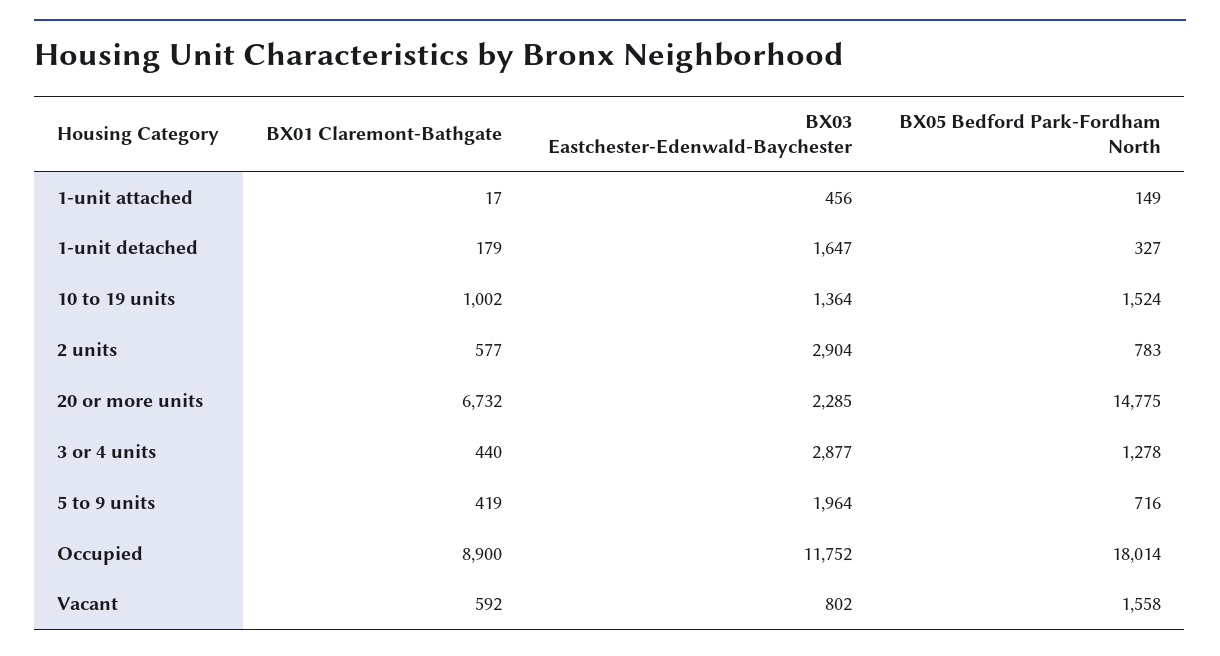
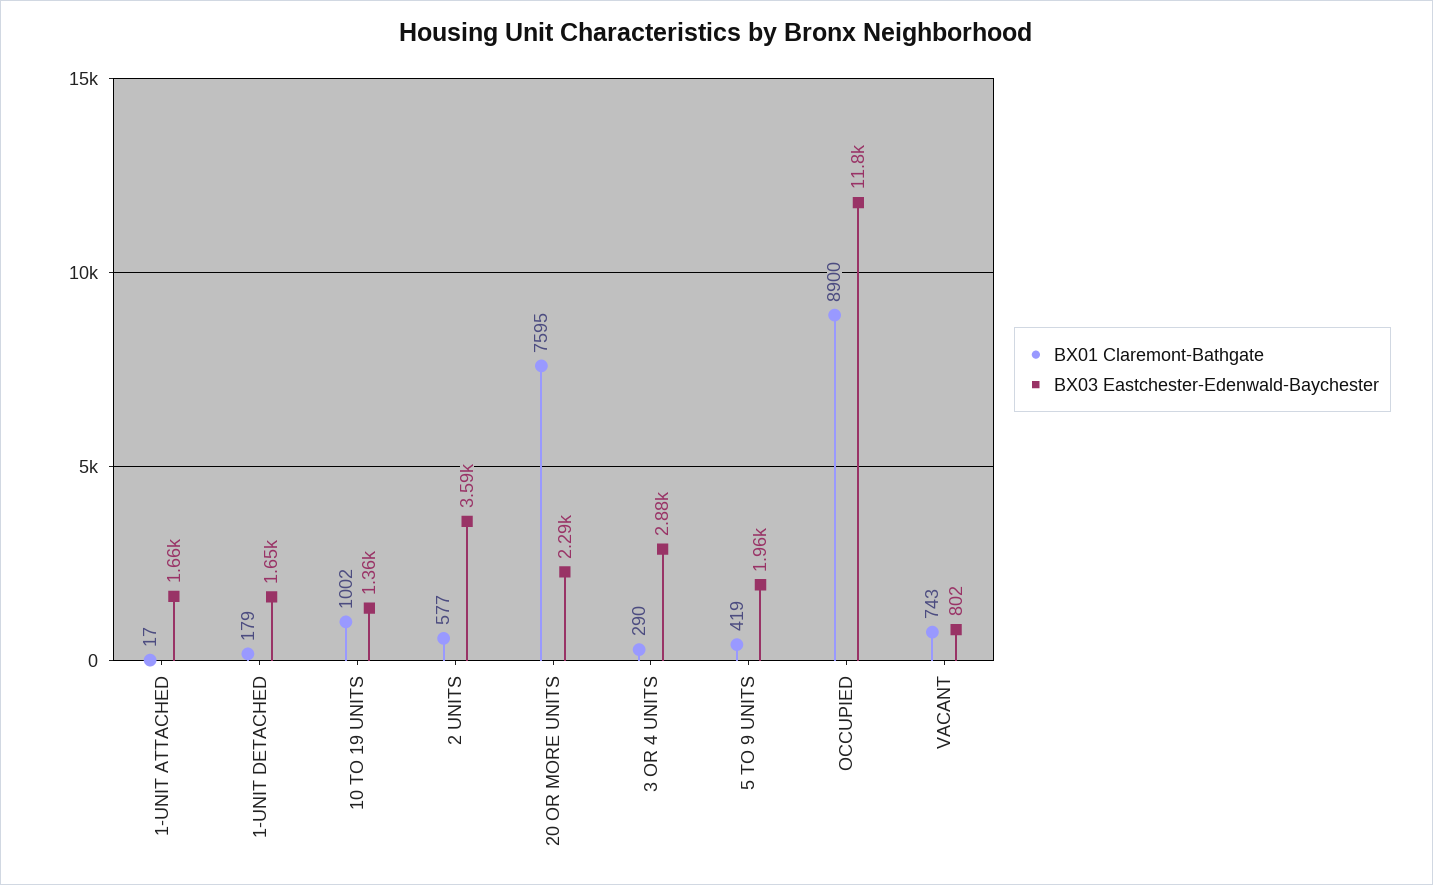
BX03 Eastchester-Edenwald-Baychester, 1-unit attached: 456 -> 1660
BX05 Bedford Park-Fordham North, 1-unit attached: 149 -> none
BX05 Bedford Park-Fordham North, 1-unit detached: 327 -> none
BX05 Bedford Park-Fordham North, 10 to 19 units: 1524 -> none
BX03 Eastchester-Edenwald-Baychester, 2 units: 2904 -> 3590
BX05 Bedford Park-Fordham North, 2 units: 783 -> none
BX01 Claremont-Bathgate, 20 or more units: 6732 -> 7595
BX05 Bedford Park-Fordham North, 20 or more units: 14775 -> none
BX01 Claremont-Bathgate, 3 or 4 units: 440 -> 290
BX05 Bedford Park-Fordham North, 3 or 4 units: 1278 -> none
BX05 Bedford Park-Fordham North, 5 to 9 units: 716 -> none
BX05 Bedford Park-Fordham North, Occupied: 18014 -> none
BX01 Claremont-Bathgate, Vacant: 592 -> 743
BX05 Bedford Park-Fordham North, Vacant: 1558 -> none

